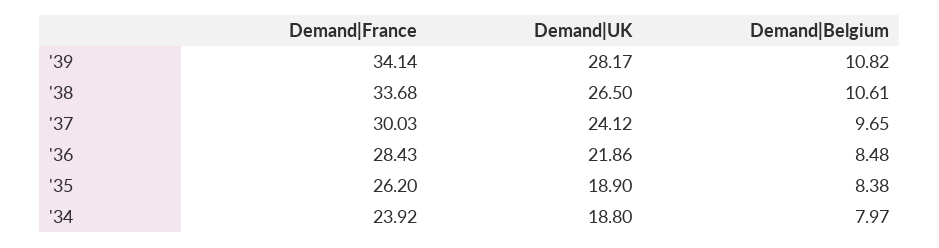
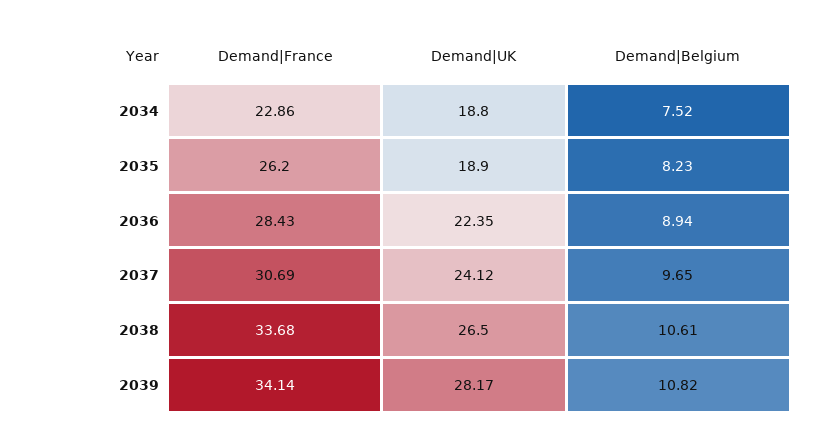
Demand|France, '37: 30.03 -> 30.69
Demand|UK, '36: 21.86 -> 22.35
Demand|Belgium, '36: 8.48 -> 8.94
Demand|Belgium, '35: 8.38 -> 8.23
Demand|France, '34: 23.92 -> 22.86
Demand|Belgium, '34: 7.97 -> 7.52

